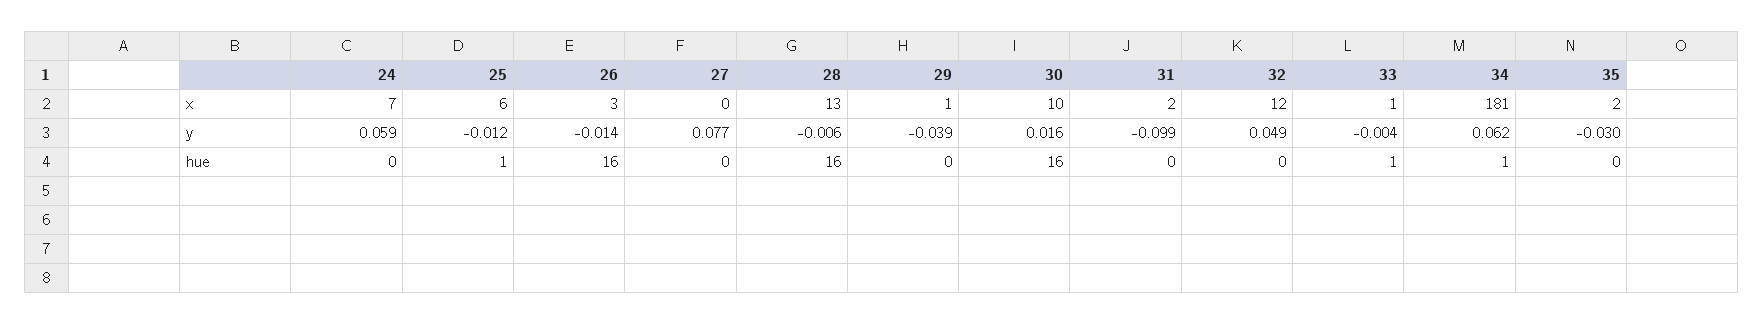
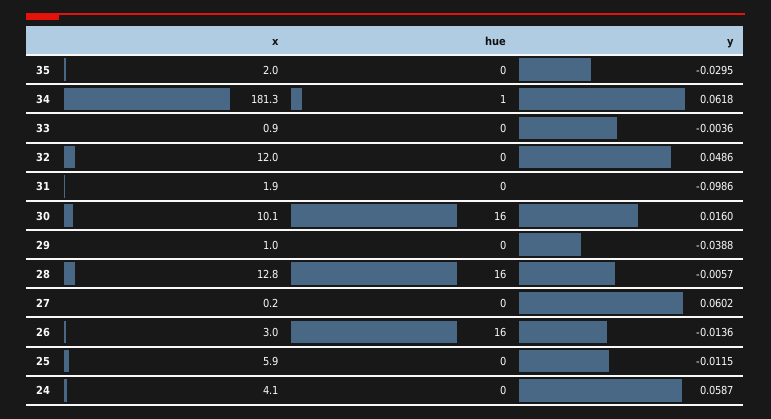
24, x: 7 -> 4.1
27, y: 0.077 -> 0.0602
25, hue: 1 -> 0
33, hue: 1 -> 0

